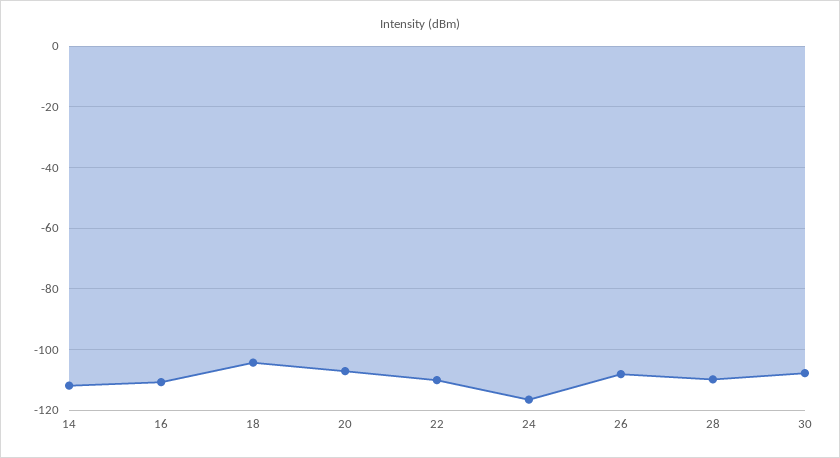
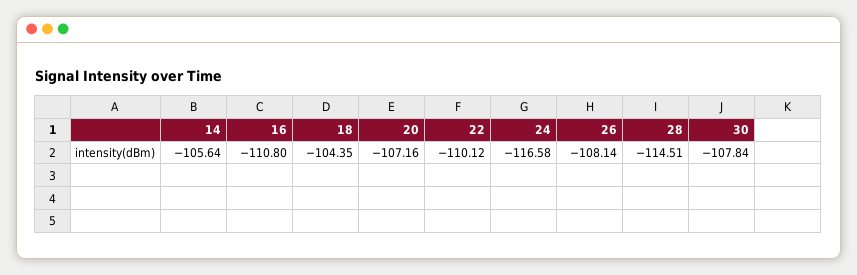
14: -112 -> -105.64
28: -110 -> -114.51

